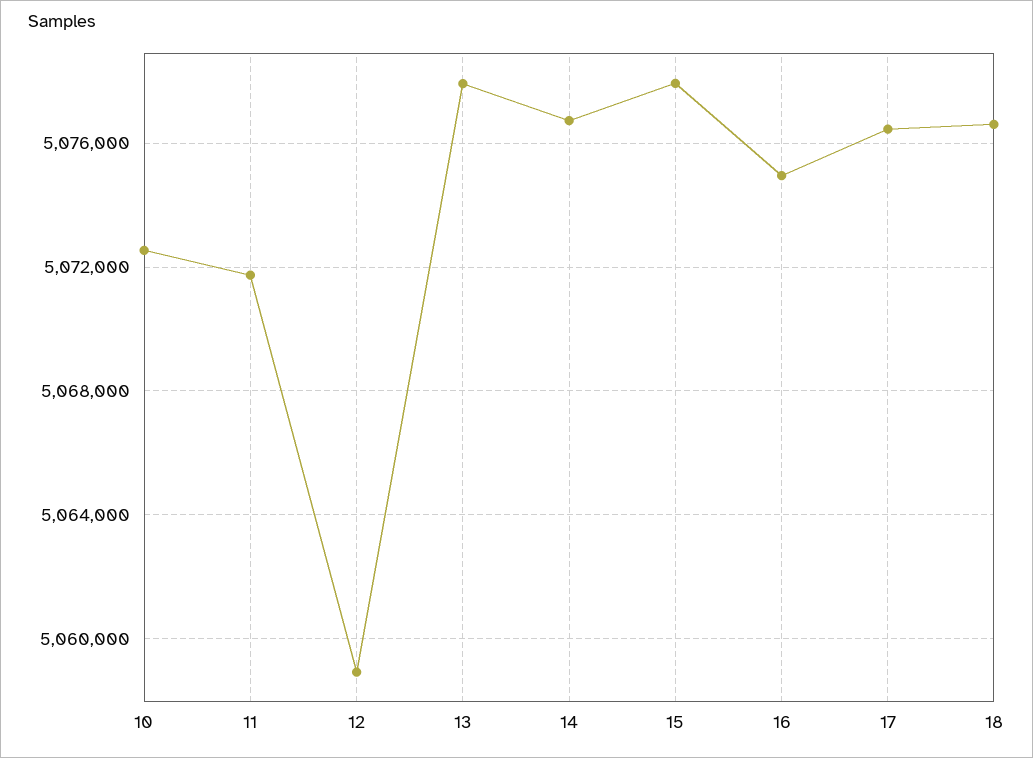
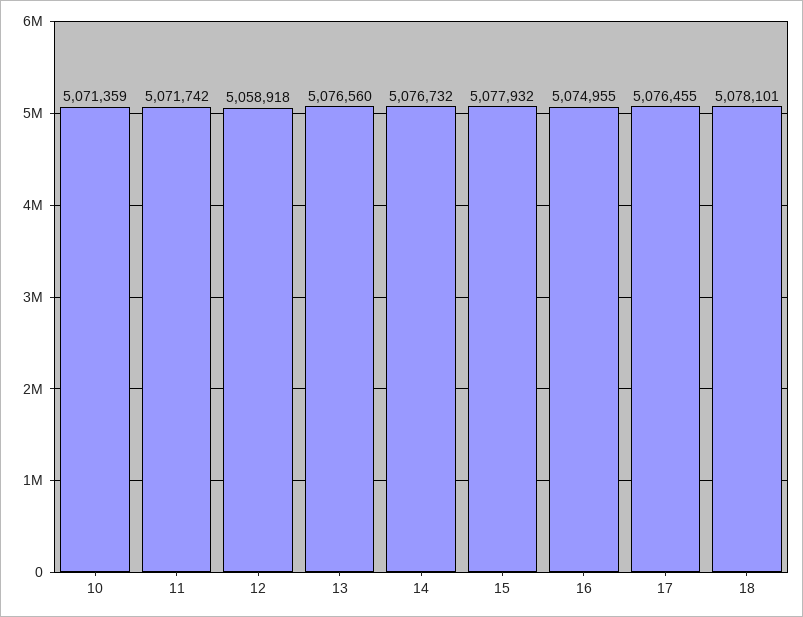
10: 5072500 -> 5071359
13: 5078000 -> 5076560
18: 5076500 -> 5078101

